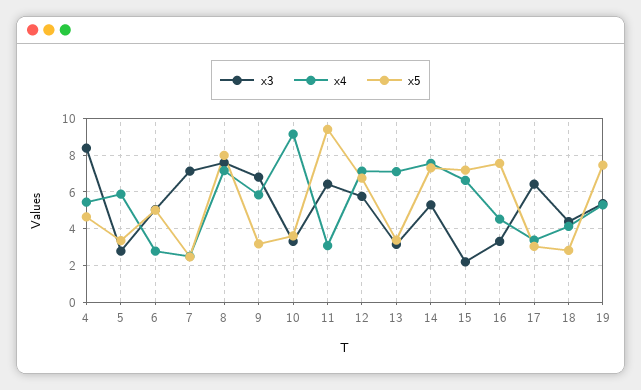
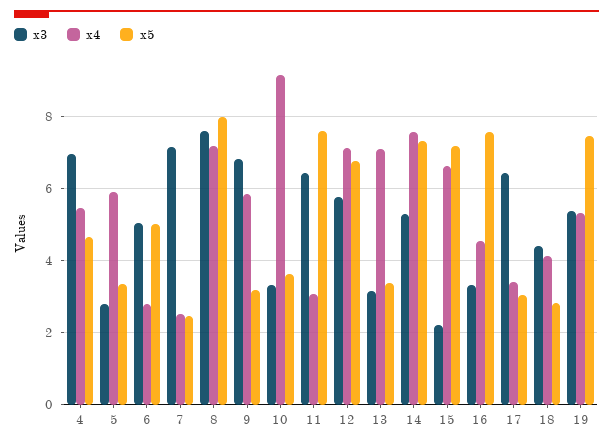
x3, 4: 8.5 -> 7
x5, 11: 9.5 -> 7.6

